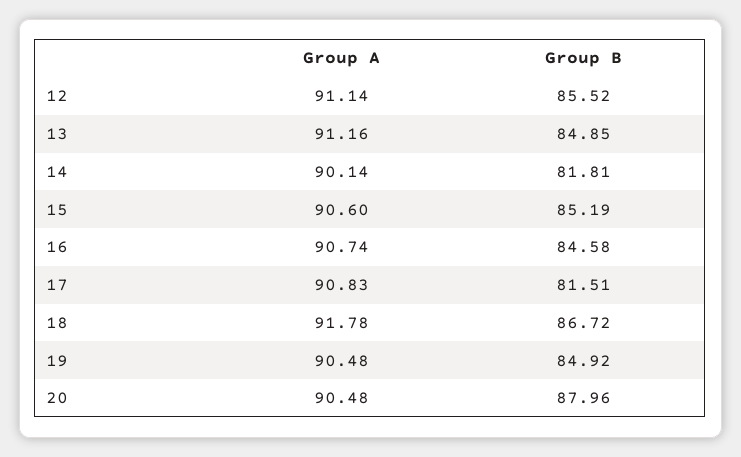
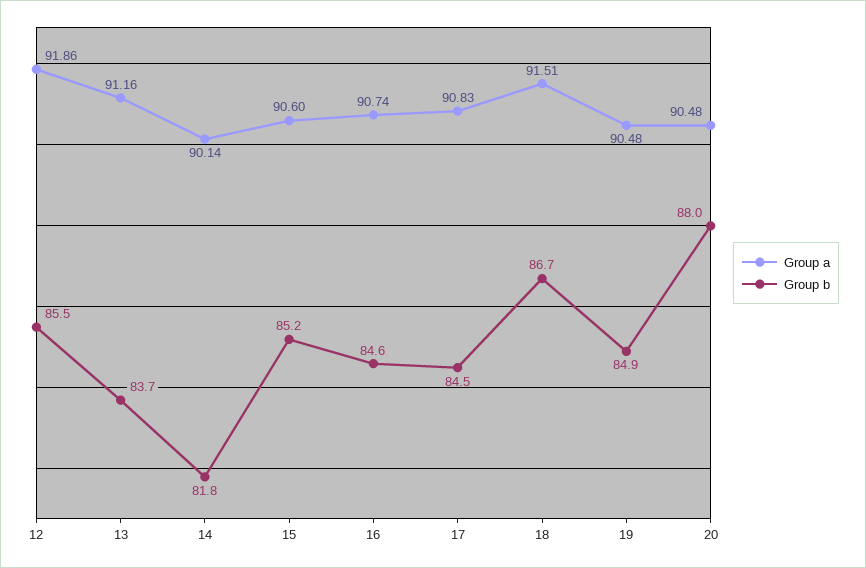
Group A, 12: 91.14 -> 91.86
Group B, 13: 84.85 -> 83.7
Group B, 17: 81.51 -> 84.5
Group A, 18: 91.78 -> 91.51

